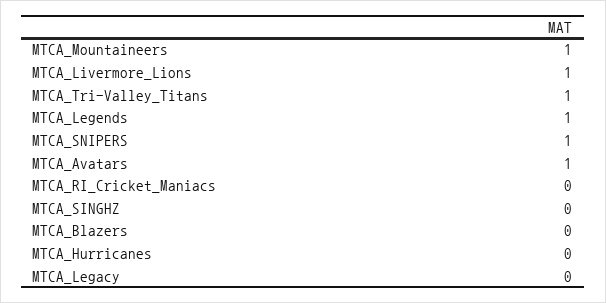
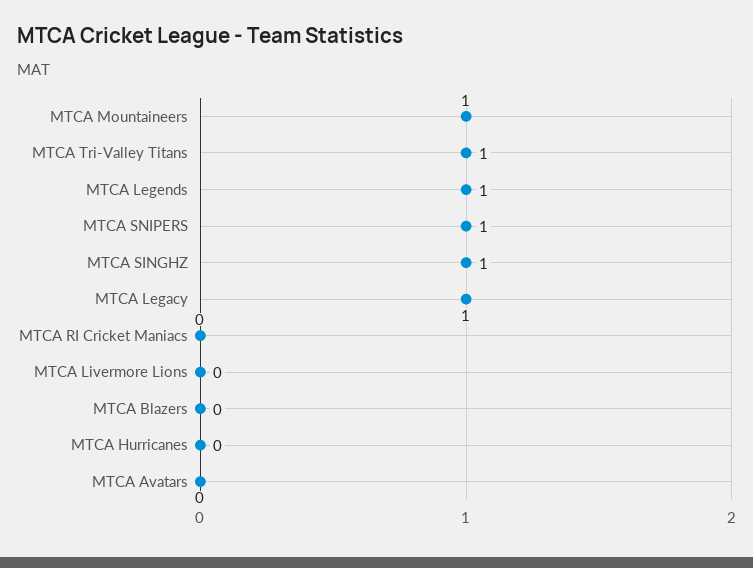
MTCA_Livermore_Lions: 1 -> 0
MTCA_Avatars: 1 -> 0
MTCA_SINGHZ: 0 -> 1
MTCA_Legacy: 0 -> 1

